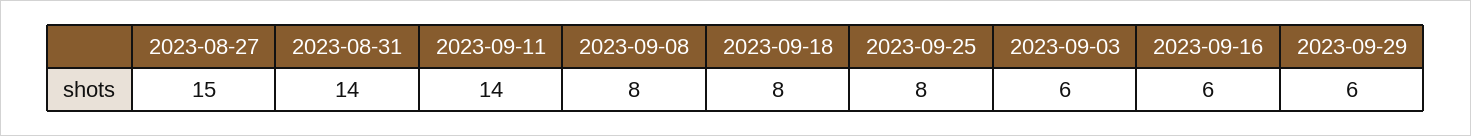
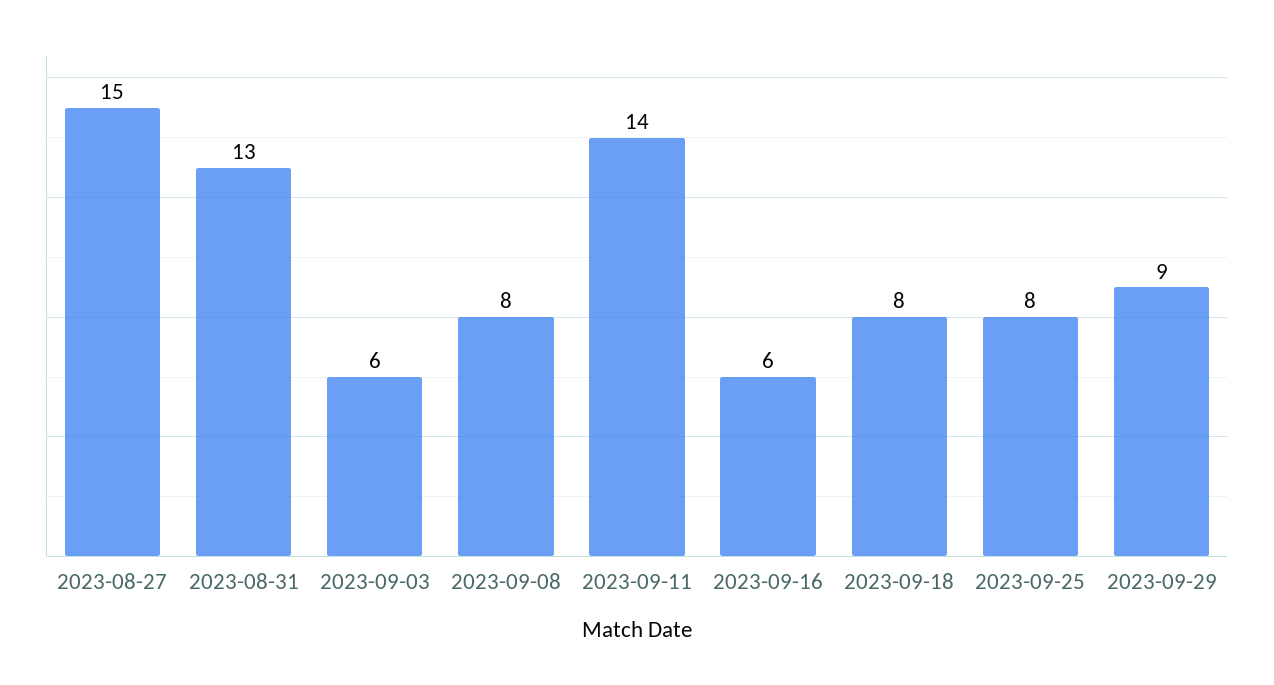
2023-08-31: 14 -> 13
2023-09-29: 6 -> 9

